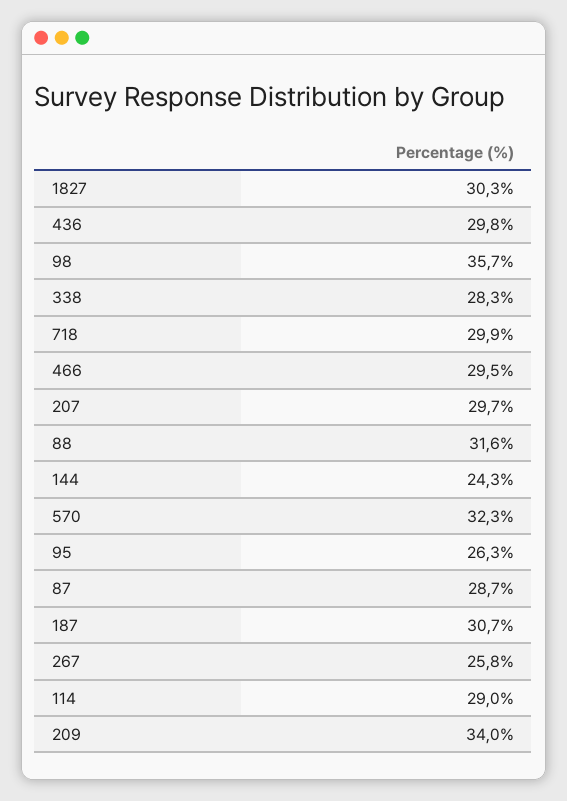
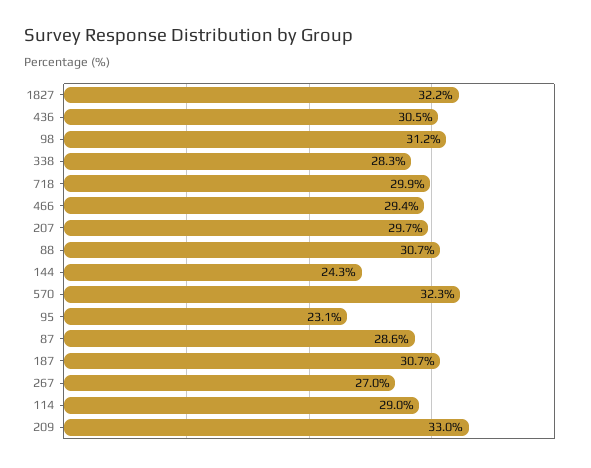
1827: 30.3 -> 32.2
436: 29.8 -> 30.5
98: 35.7 -> 31.2
466: 29.5 -> 29.4
88: 31.6 -> 30.7
95: 26.3 -> 23.1
87: 28.7 -> 28.6
267: 25.8 -> 27
209: 34 -> 33

